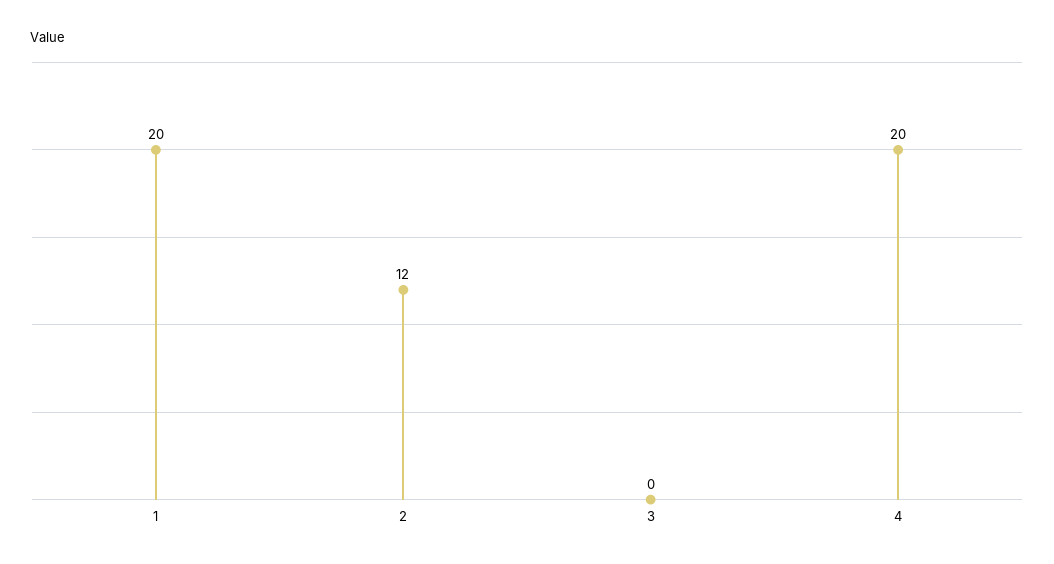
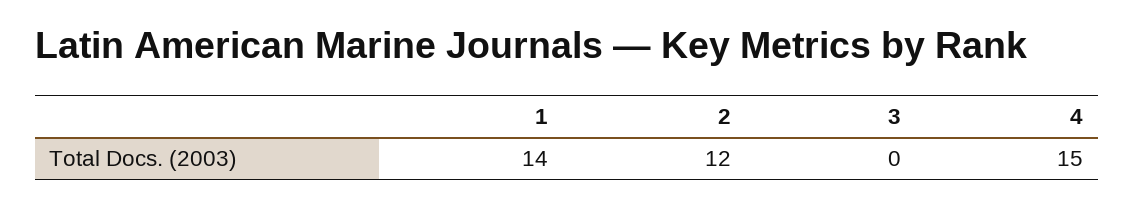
1: 20 -> 14
4: 20 -> 15

